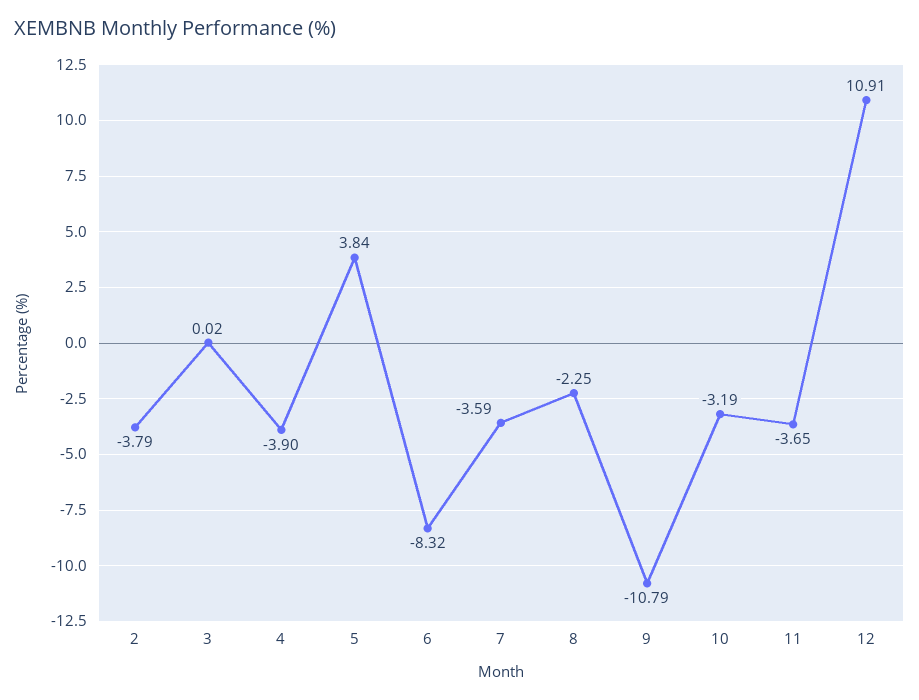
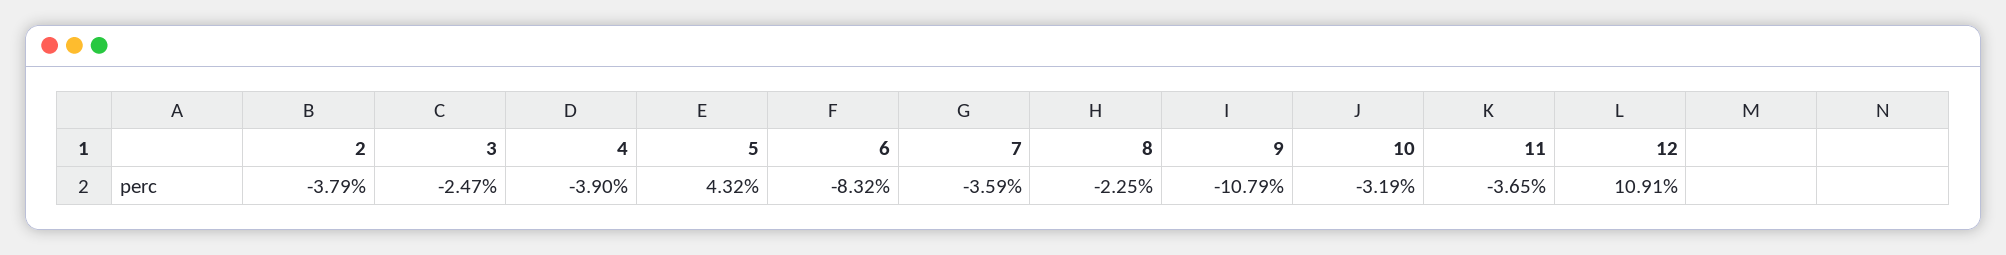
3: 0.02 -> -2.47
5: 3.84 -> 4.32

